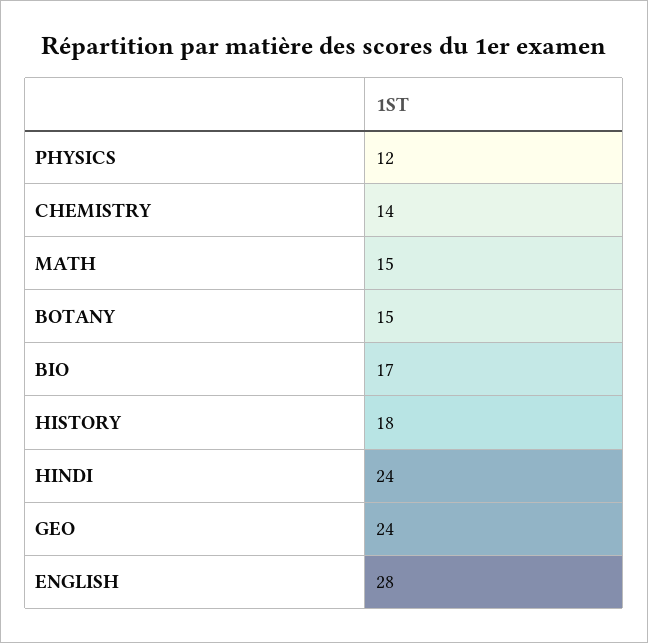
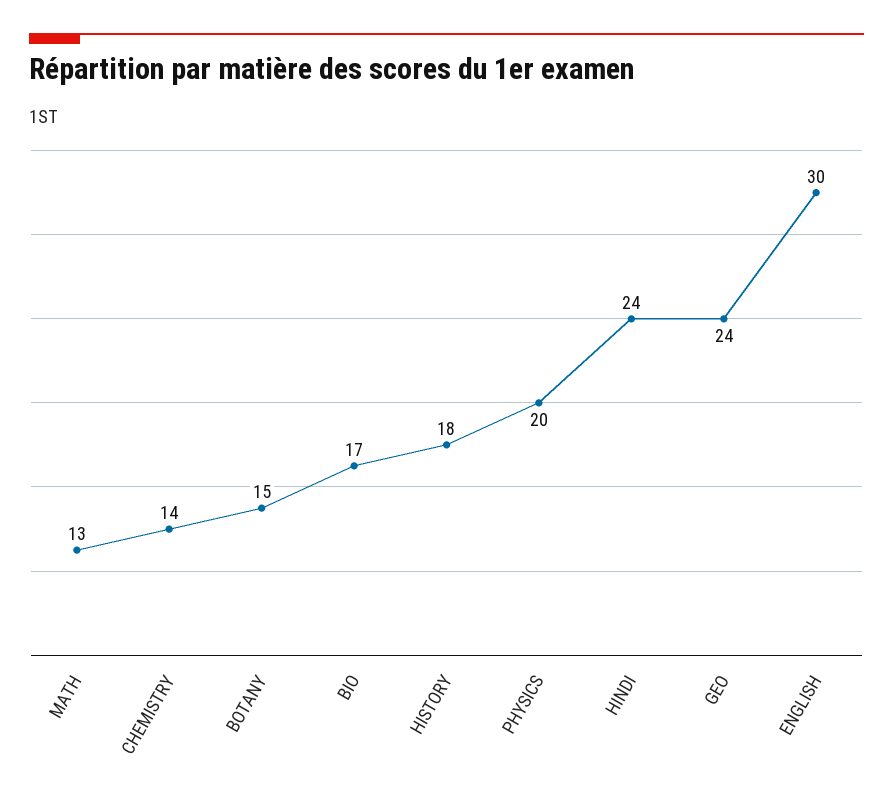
PHYSICS: 12 -> 20
MATH: 15 -> 13
ENGLISH: 28 -> 30

